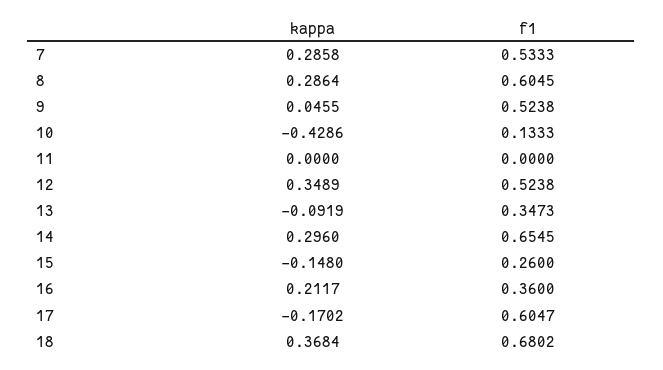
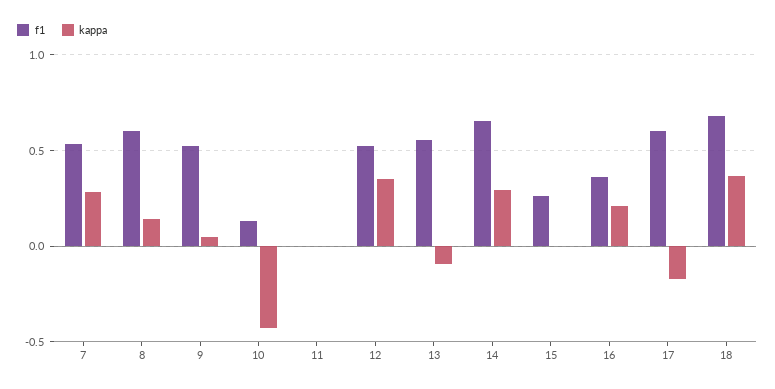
kappa, 8: 0.2864 -> 0.15
f1, 13: 0.3473 -> 0.55
kappa, 15: -0.148 -> 0

